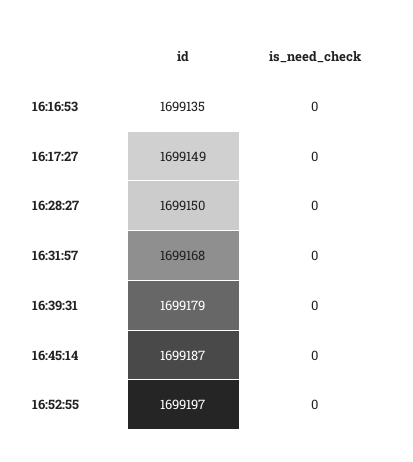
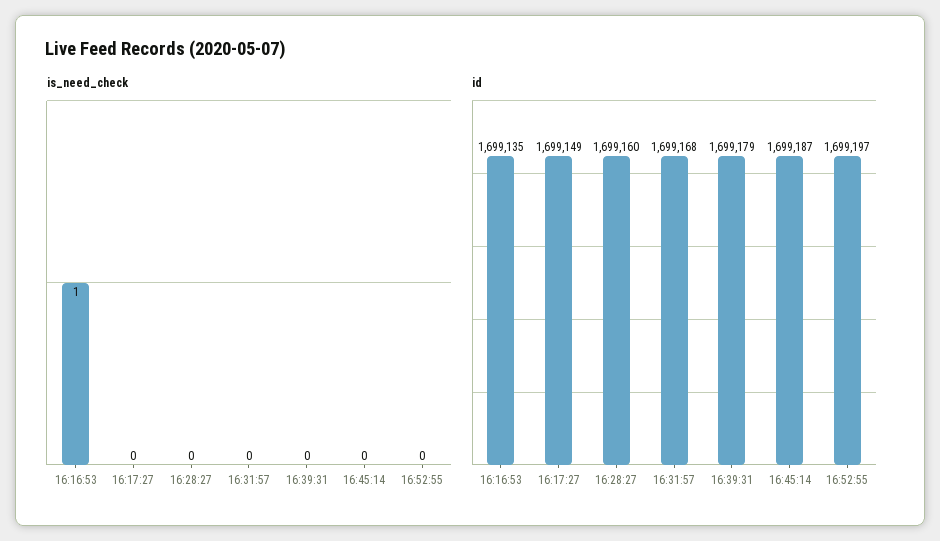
is_need_check, 16:16:53: 0 -> 1
id, 16:28:27: 1699150 -> 1699160

